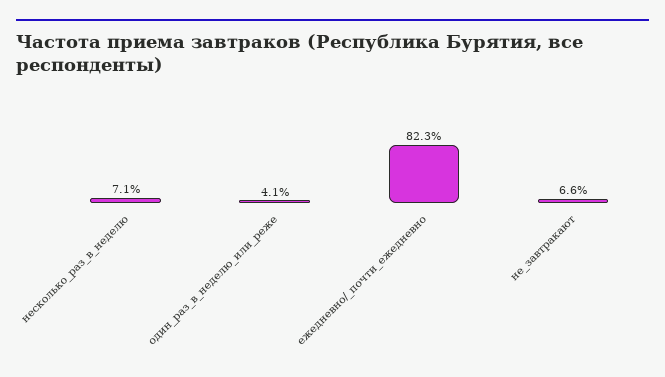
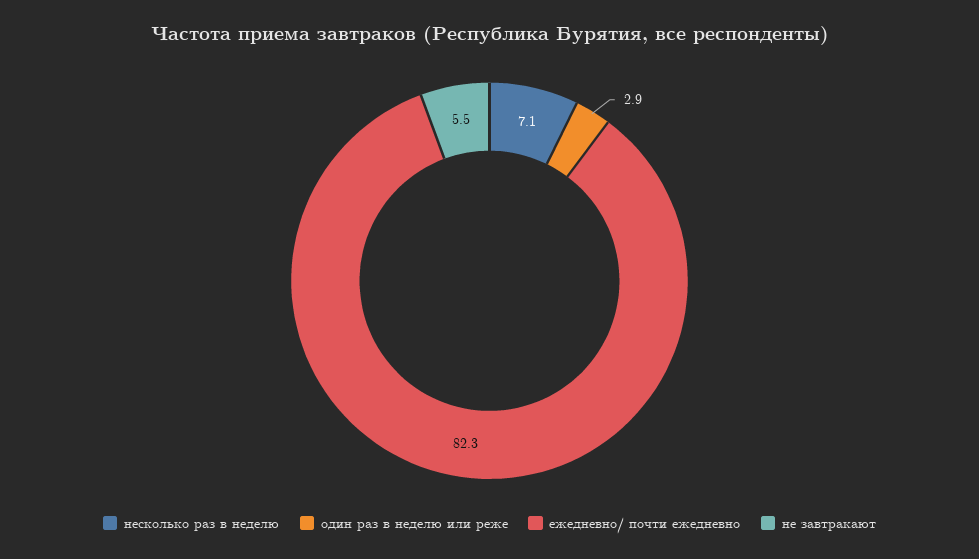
один_раз_в_неделю_или_реже: 4.1 -> 2.9
не_завтракают: 6.6 -> 5.5

